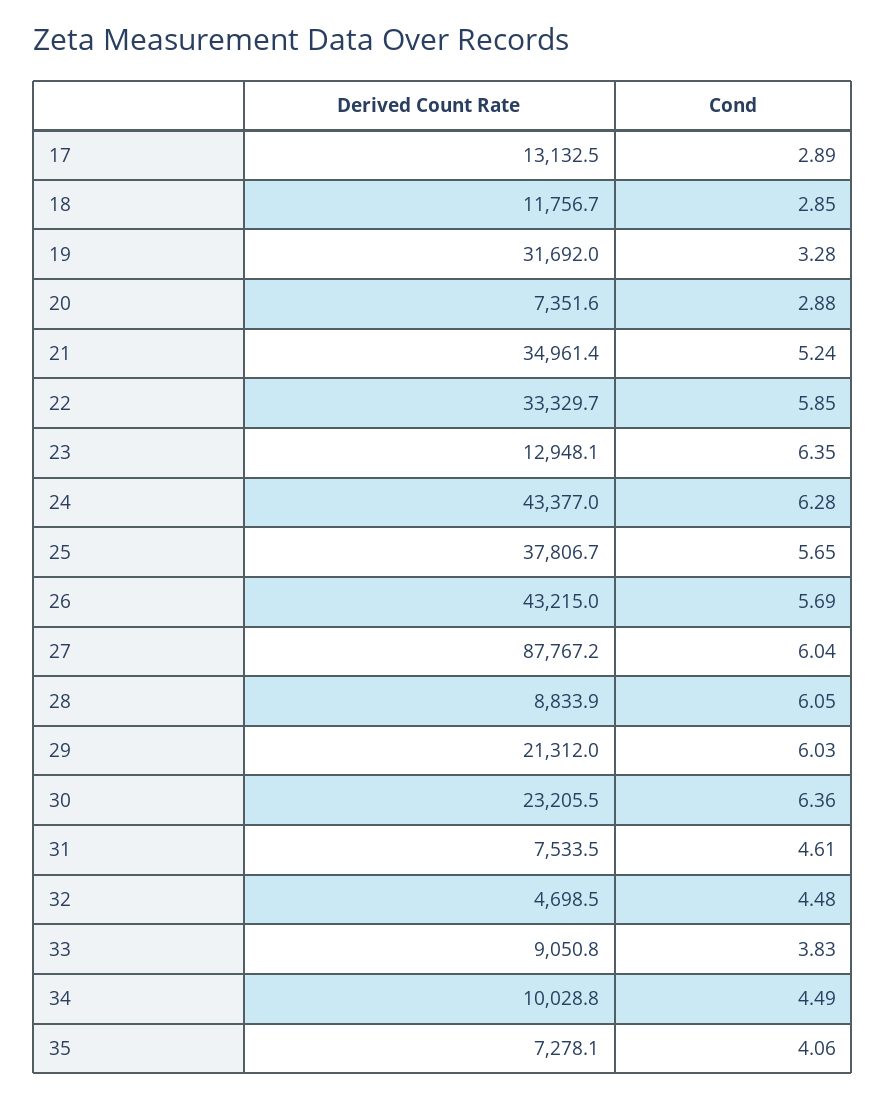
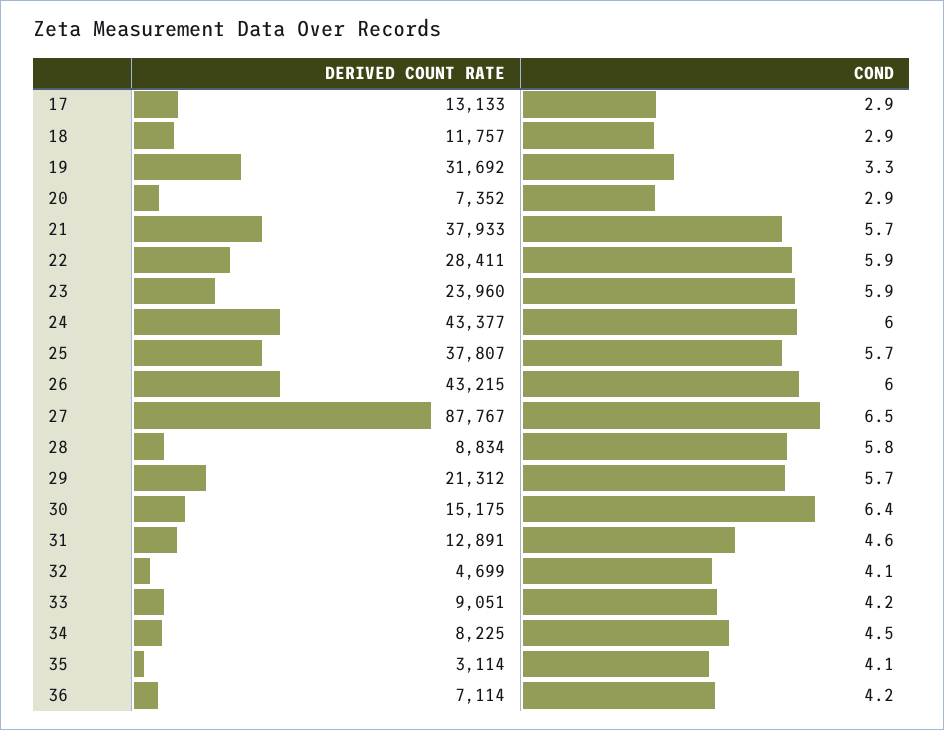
Derived Count Rate, 21: 34961.4 -> 37933
Cond, 21: 5.24 -> 5.7
Derived Count Rate, 22: 33329.7 -> 28411
Derived Count Rate, 23: 12948.1 -> 23960
Cond, 23: 6.35 -> 5.9
Cond, 24: 6.28 -> 6
Cond, 26: 5.69 -> 6
Cond, 27: 6.04 -> 6.5
Cond, 28: 6.05 -> 5.8
Cond, 29: 6.03 -> 5.7
Derived Count Rate, 30: 23205.5 -> 15175
Derived Count Rate, 31: 7533.5 -> 12891
Cond, 32: 4.48 -> 4.1
Cond, 33: 3.83 -> 4.2
Derived Count Rate, 34: 10028.8 -> 8225
Derived Count Rate, 35: 7278.1 -> 3114
Derived Count Rate, 36: none -> 7114
Cond, 36: none -> 4.2

